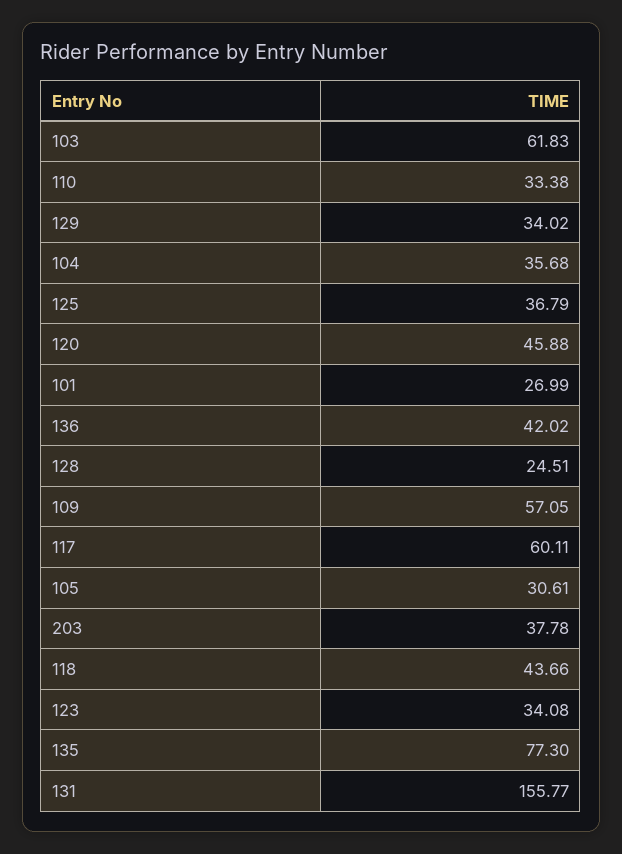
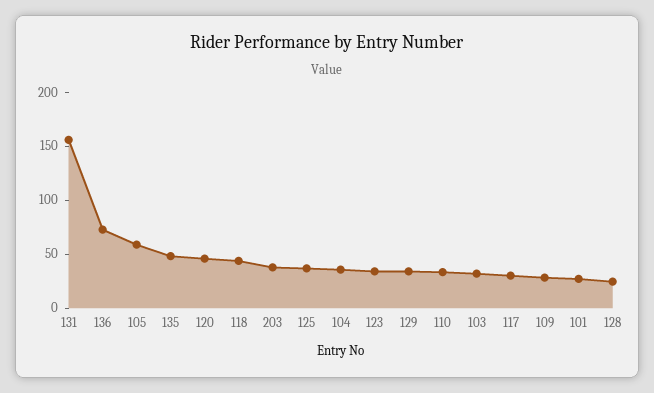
103: 61.83 -> 30
136: 42.02 -> 70
109: 57.05 -> 30
117: 60.11 -> 30
105: 30.61 -> 60
135: 77.3 -> 50

